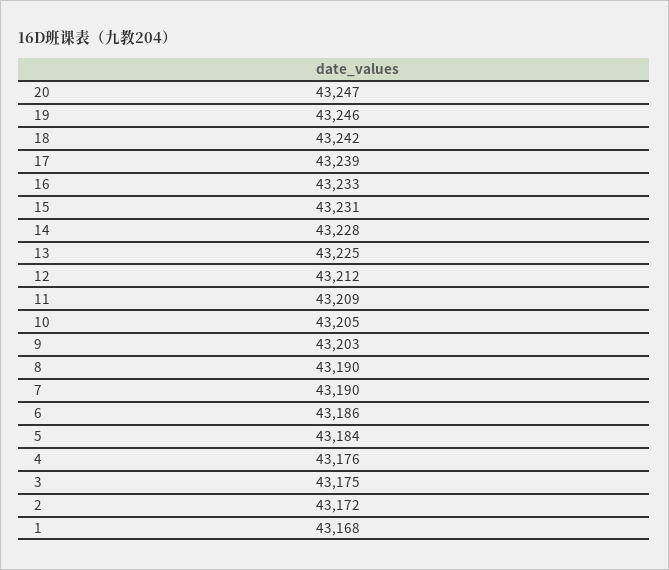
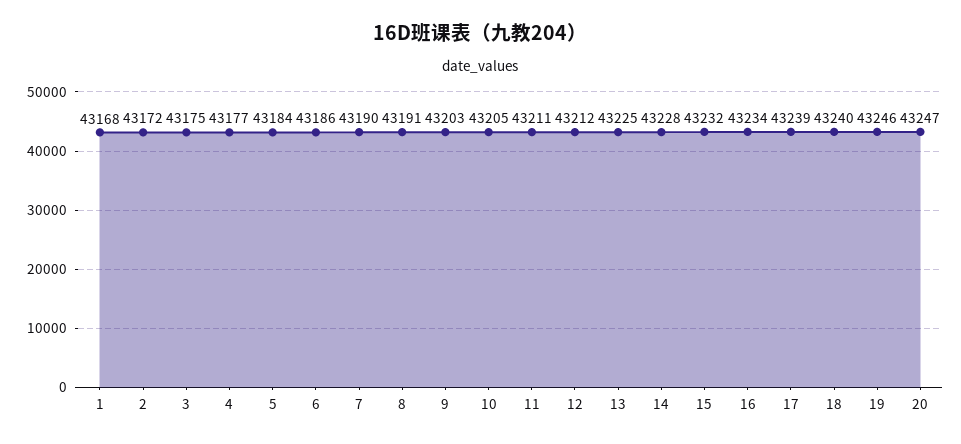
18: 43242 -> 43240
16: 43233 -> 43234
15: 43231 -> 43232
11: 43209 -> 43211
8: 43190 -> 43191
4: 43176 -> 43177

